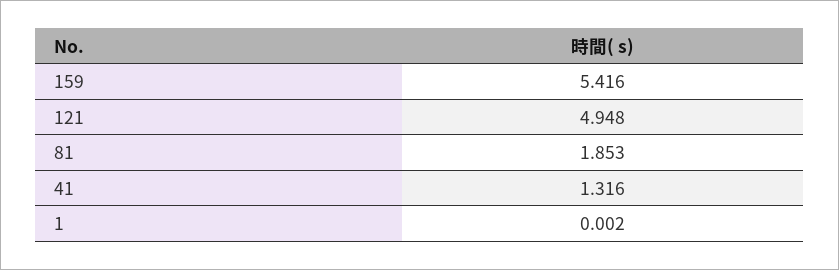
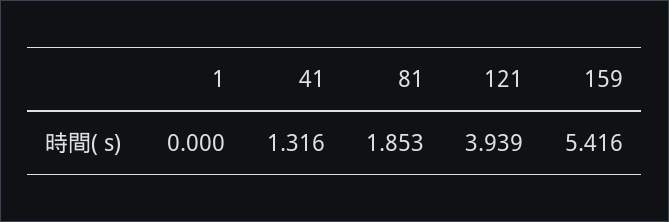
121: 4.948 -> 3.939
1: 0.002 -> 0

